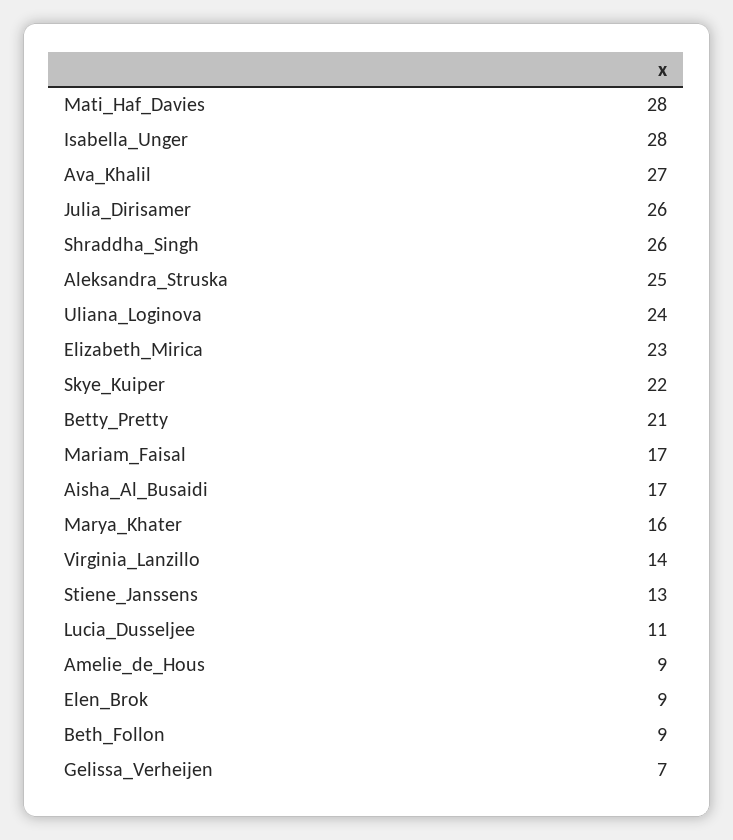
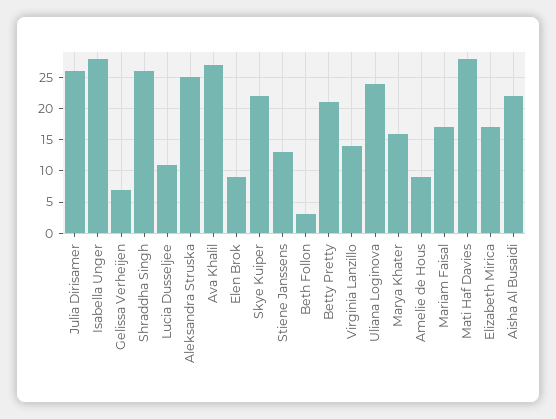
Elizabeth_Mirica: 23 -> 17
Aisha_Al_Busaidi: 17 -> 22
Beth_Follon: 9 -> 3

